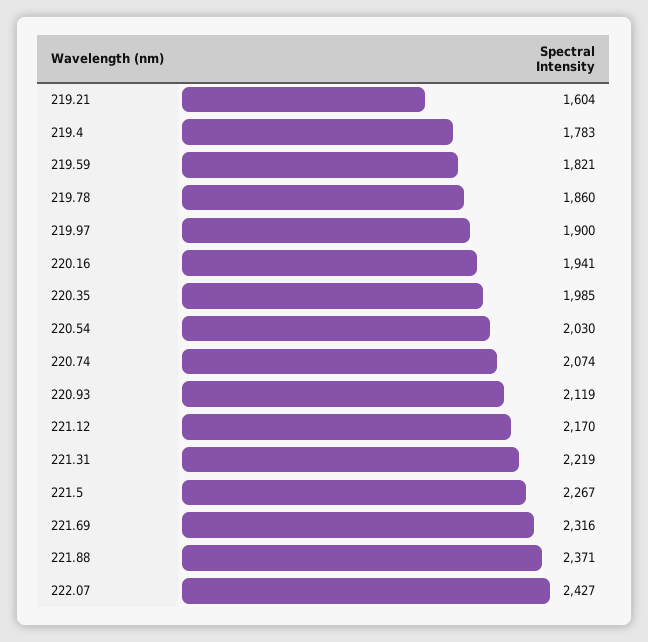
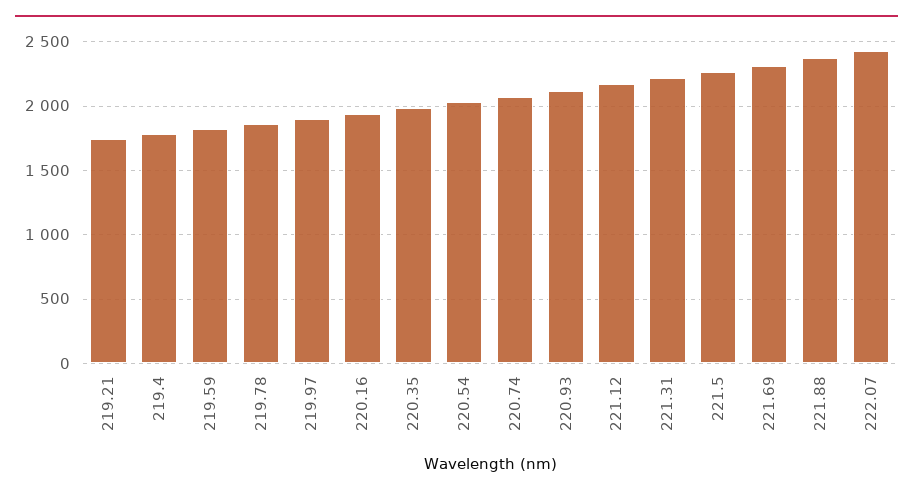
219.21: 1604 -> 1750

